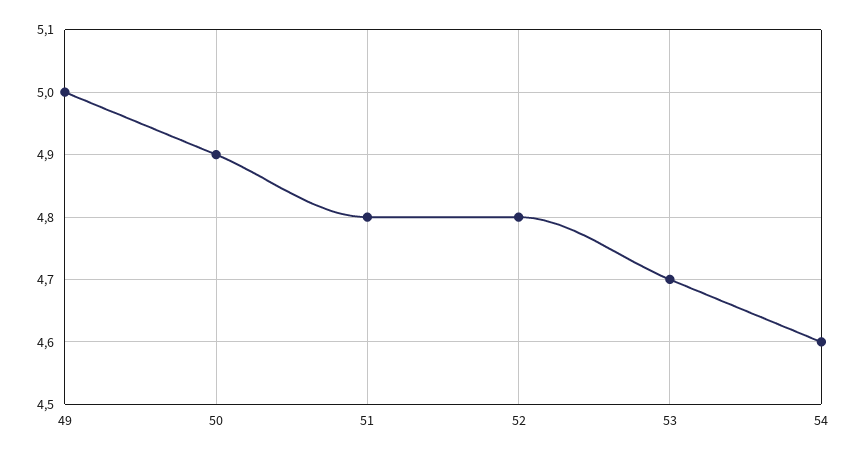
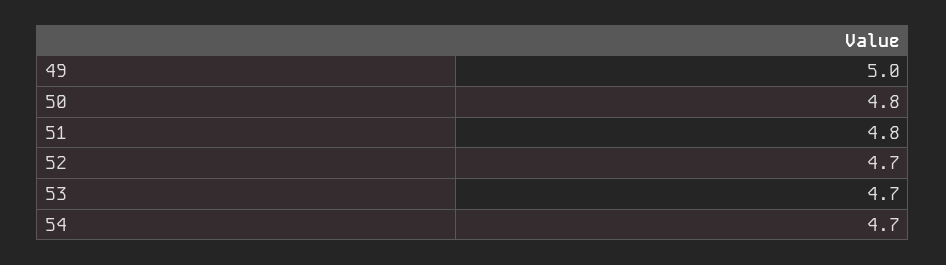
50: 4.9 -> 4.8
52: 4.8 -> 4.7
54: 4.6 -> 4.7

